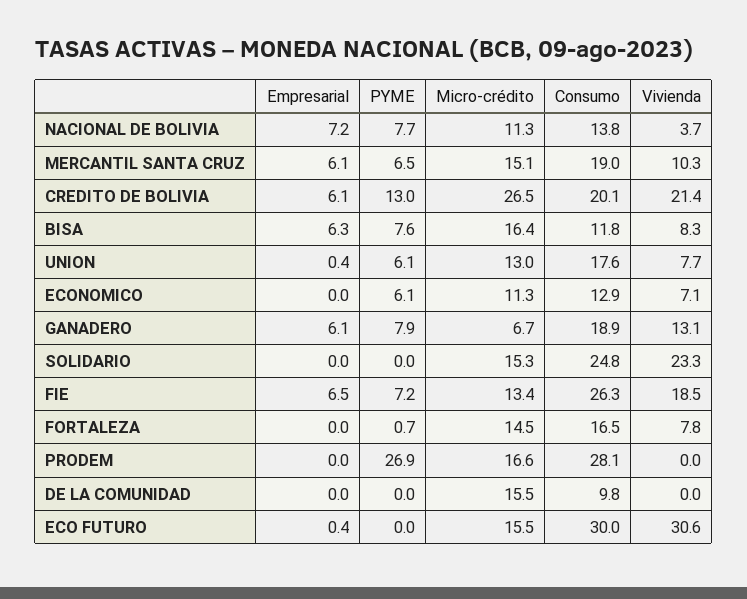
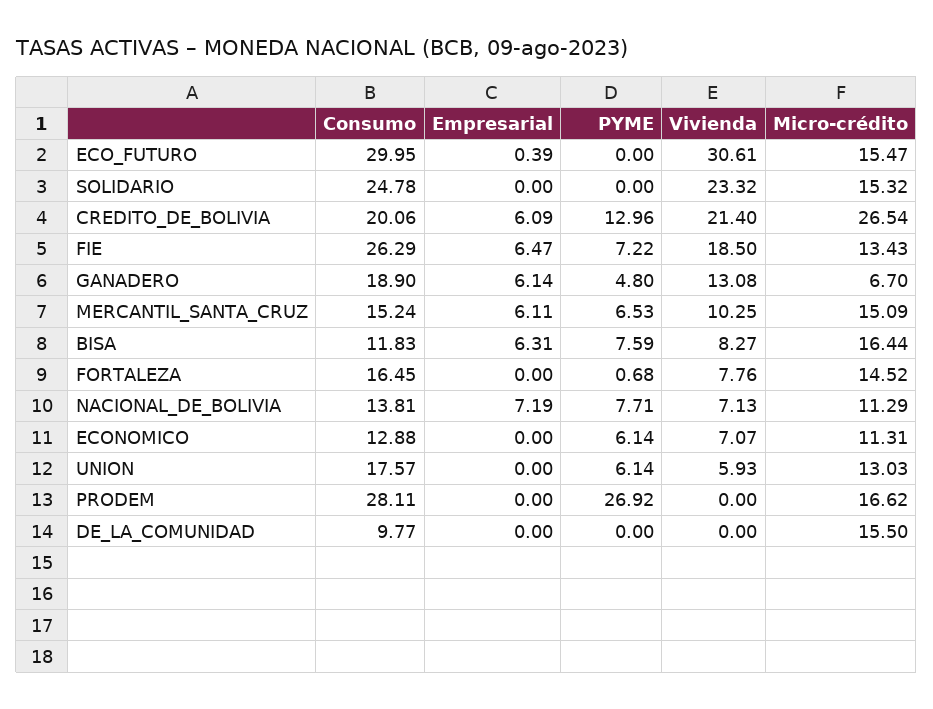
Vivienda, NACIONAL DE BOLIVIA: 3.7 -> 7.13
Consumo, MERCANTIL SANTA CRUZ: 19 -> 15.24
Empresarial, UNION: 0.4 -> 0
Vivienda, UNION: 7.7 -> 5.93
PYME, GANADERO: 7.9 -> 4.8

